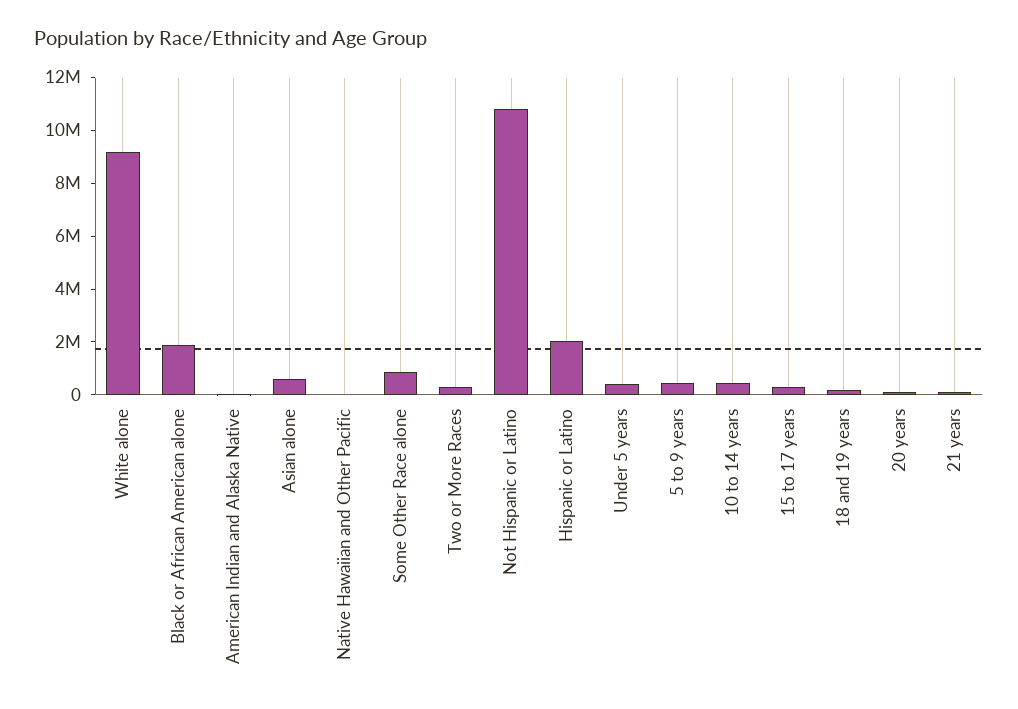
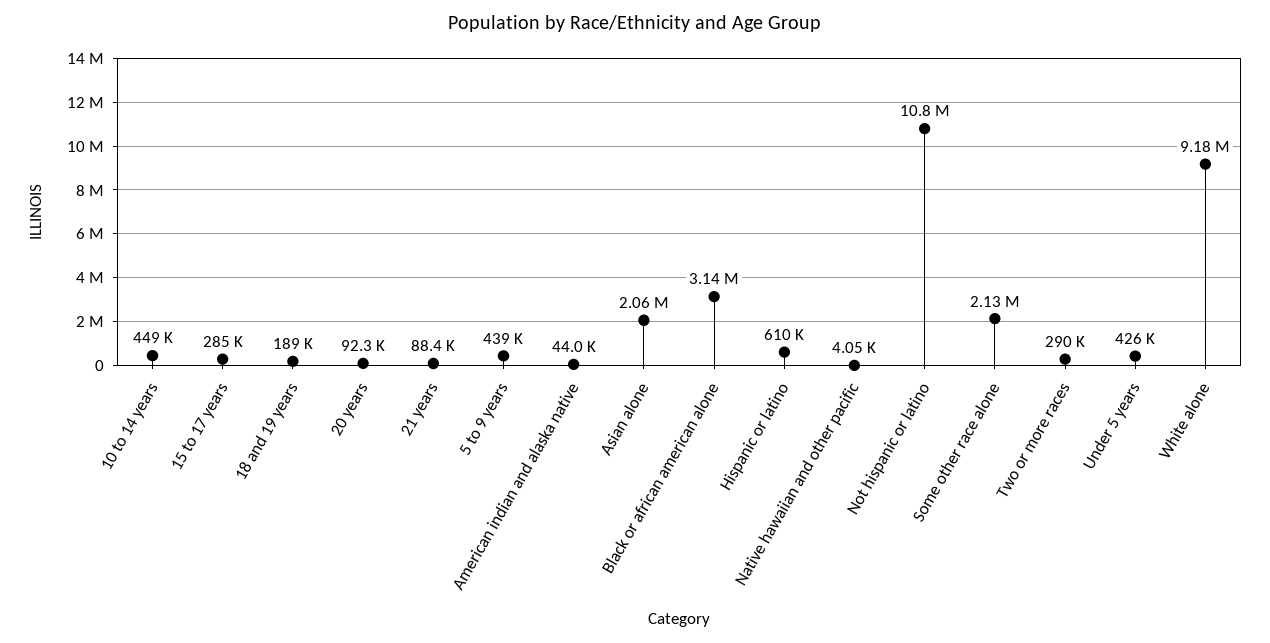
Black or African American alone: 2000000 -> 3140000
Asian alone: 500000 -> 2060000
Some Other Race alone: 1000000 -> 2130000
Hispanic or Latino: 2000000 -> 610000

